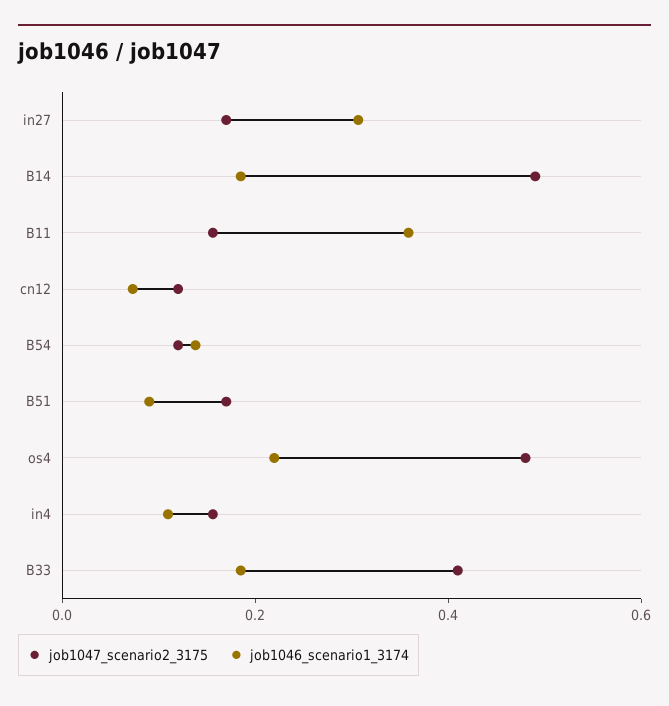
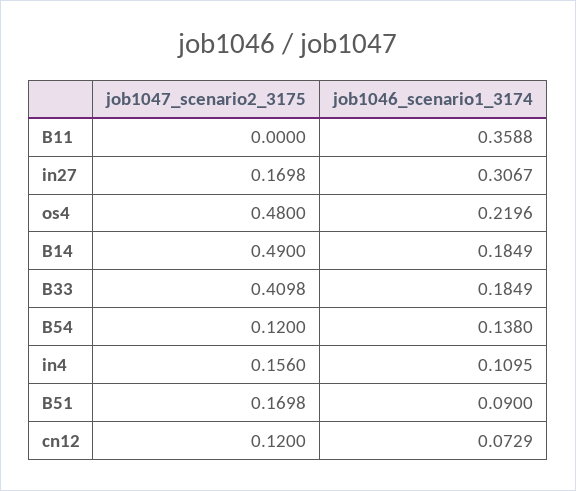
job1047_scenario2_3175, B11: 0.15 -> 0

